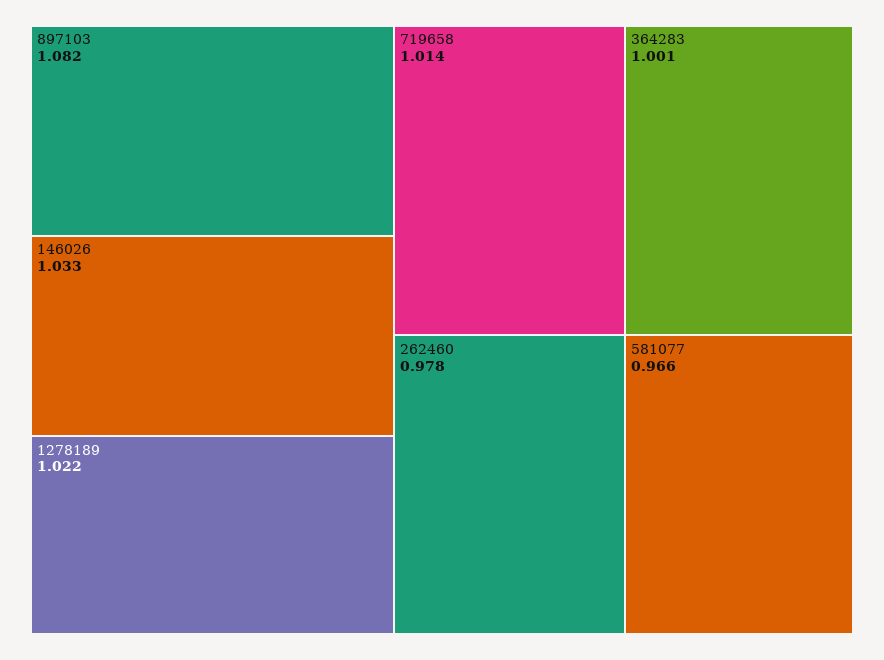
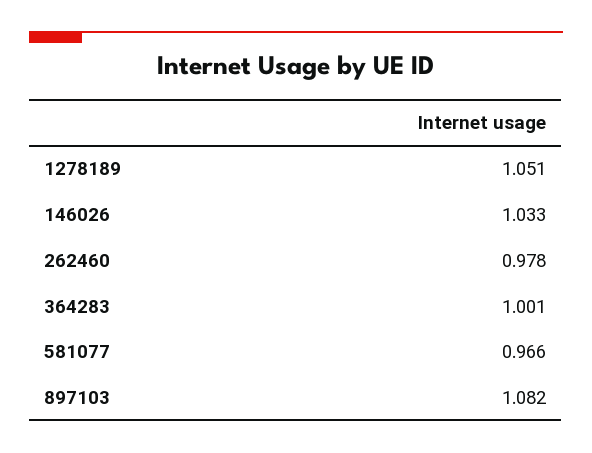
1278189: 1.022 -> 1.051
719658: 1.014 -> none

